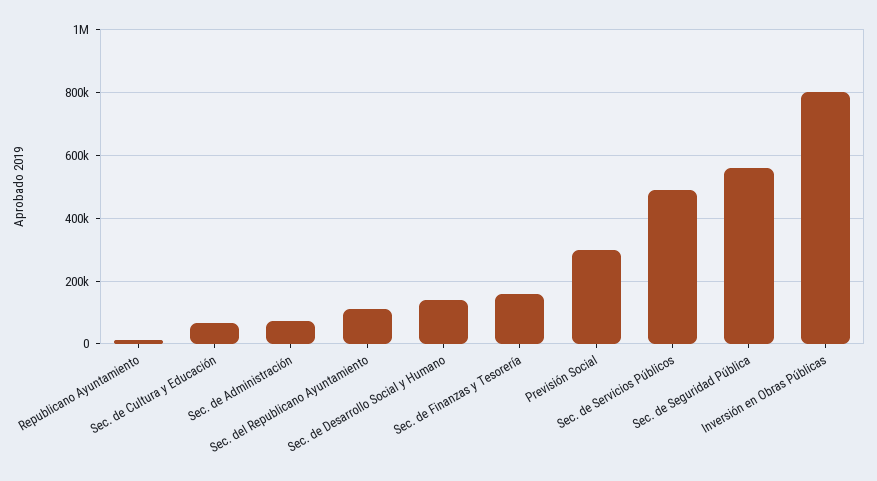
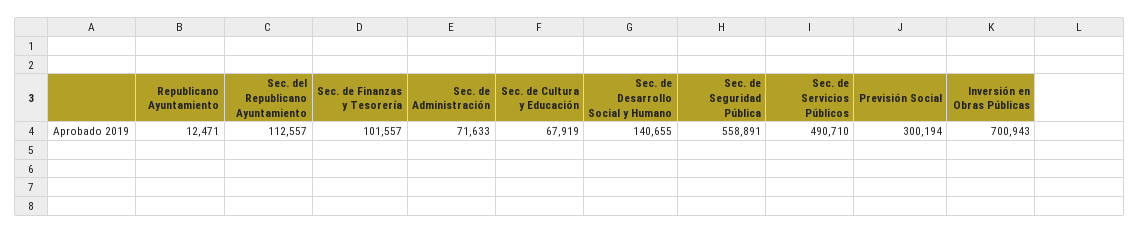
Sec. de Finanzas y Tesorería: 160000 -> 101557
Inversión en Obras Públicas: 800000 -> 700943

